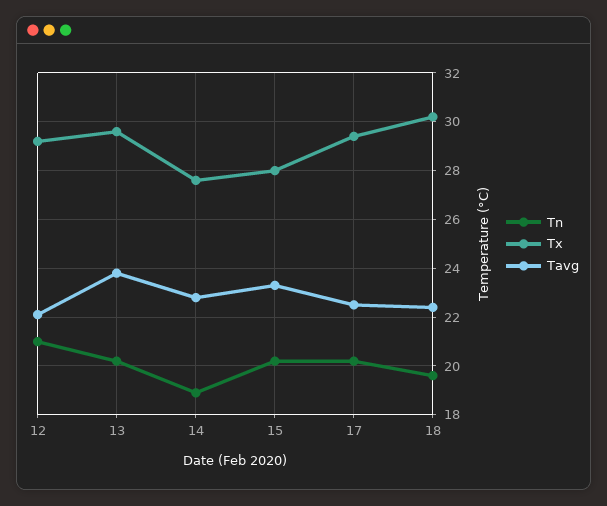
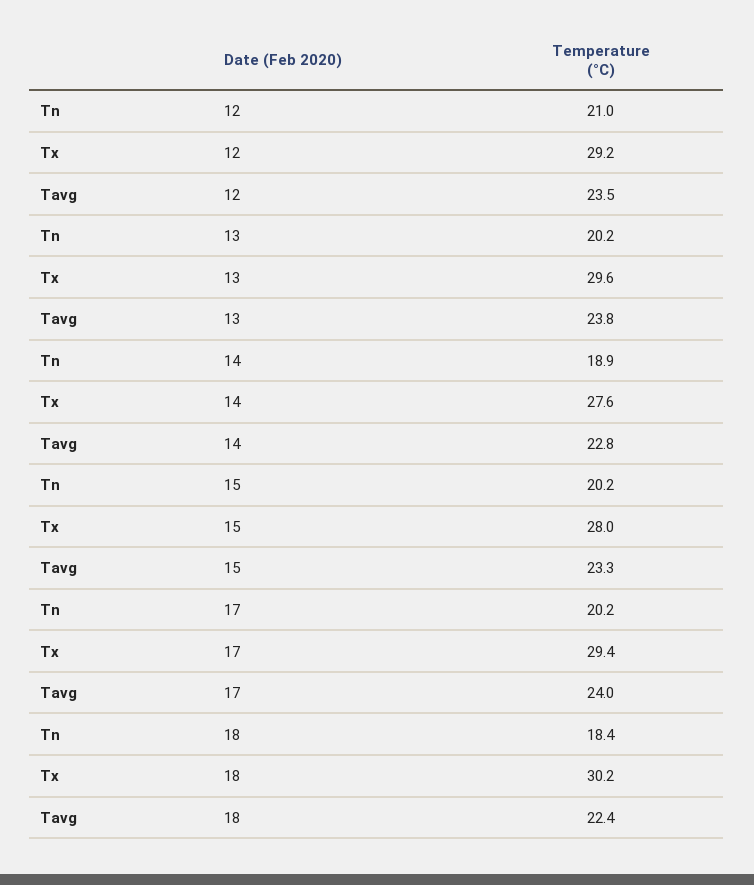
Tavg, 12: 22 -> 23.5
Tavg, 17: 22.5 -> 24
Tn, 18: 19.5 -> 18.4

